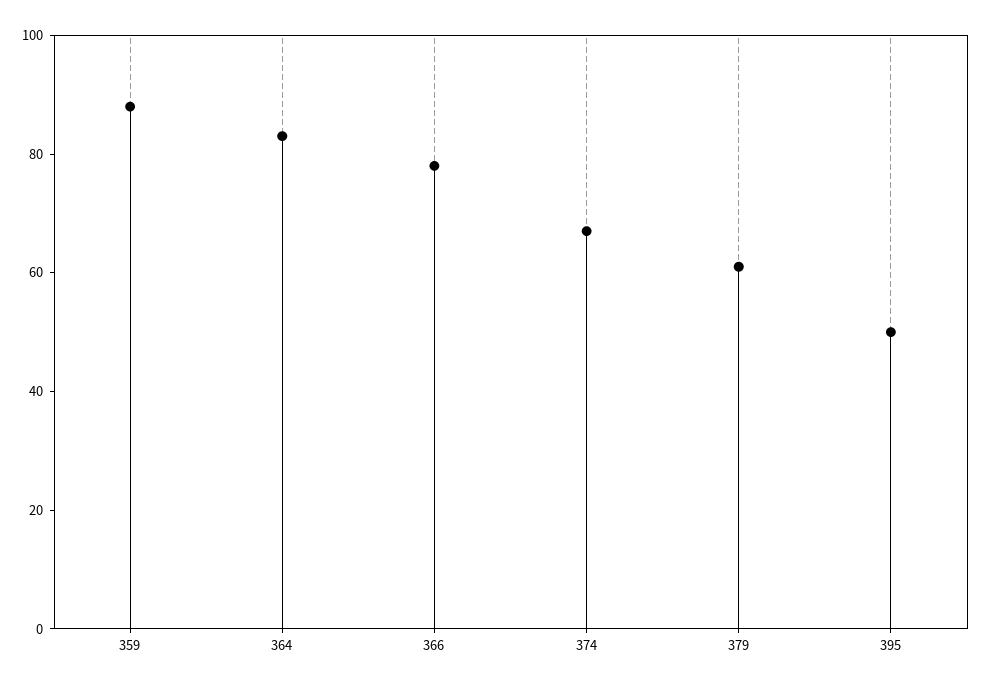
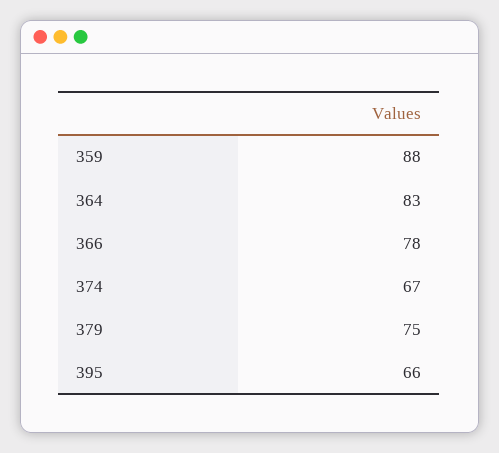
379: 60 -> 75
395: 50 -> 66

